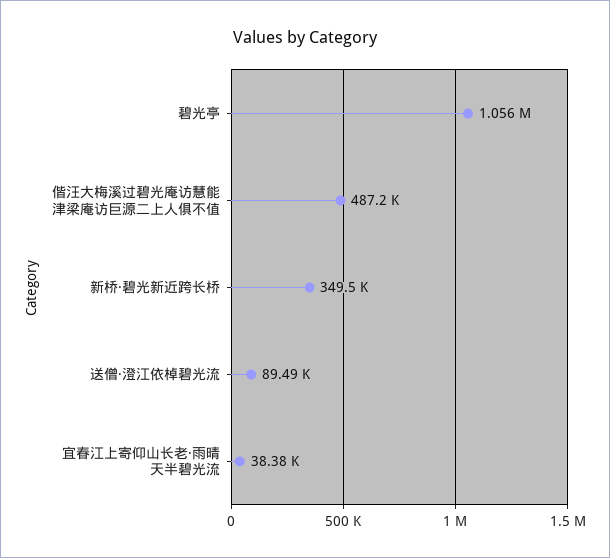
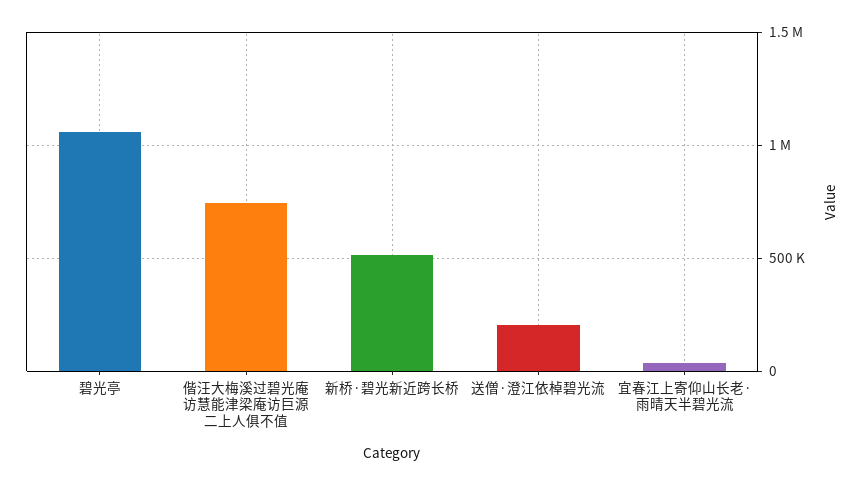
偕汪大梅溪过碧光庵访慧能津梁庵访巨源二上人俱不值: 487200 -> 750000
新桥·碧光新近跨长桥: 349500 -> 500000
送僧·澄江依棹碧光流: 89490 -> 200000

